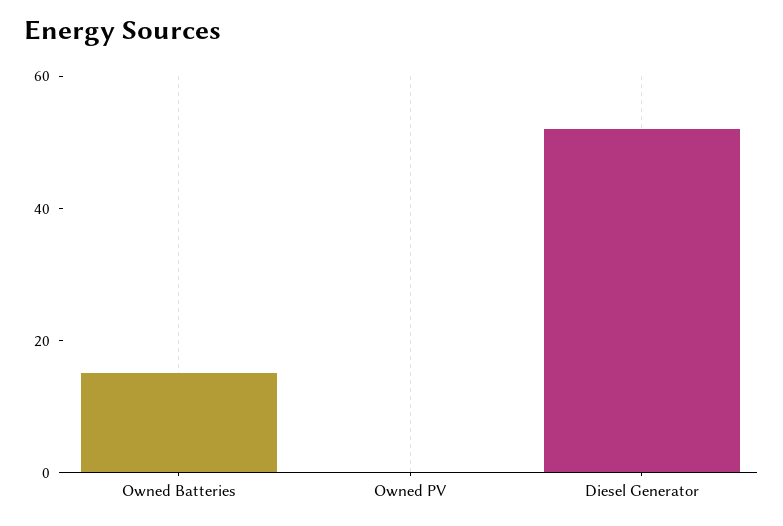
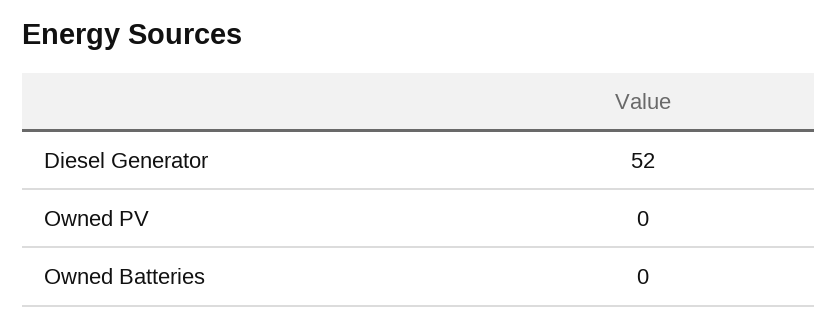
Owned Batteries: 15 -> 0

